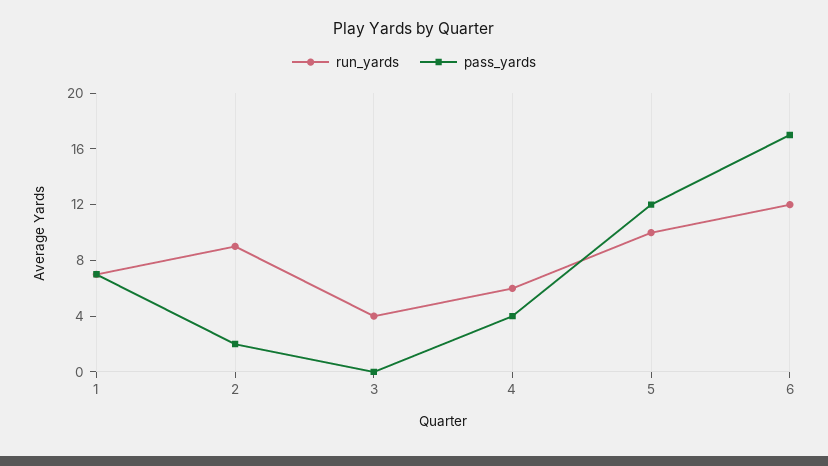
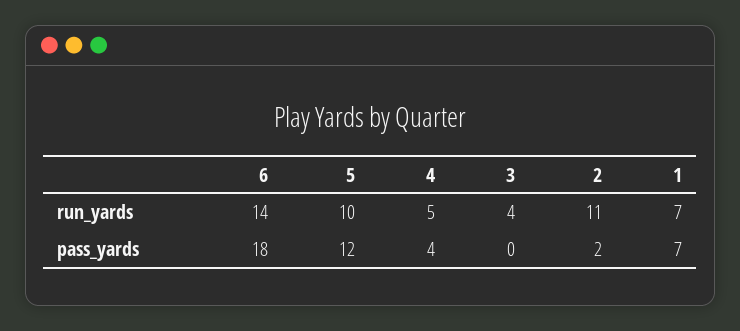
run_yards, 2: 9 -> 11
run_yards, 4: 6 -> 5
run_yards, 6: 12 -> 14
pass_yards, 6: 17 -> 18

